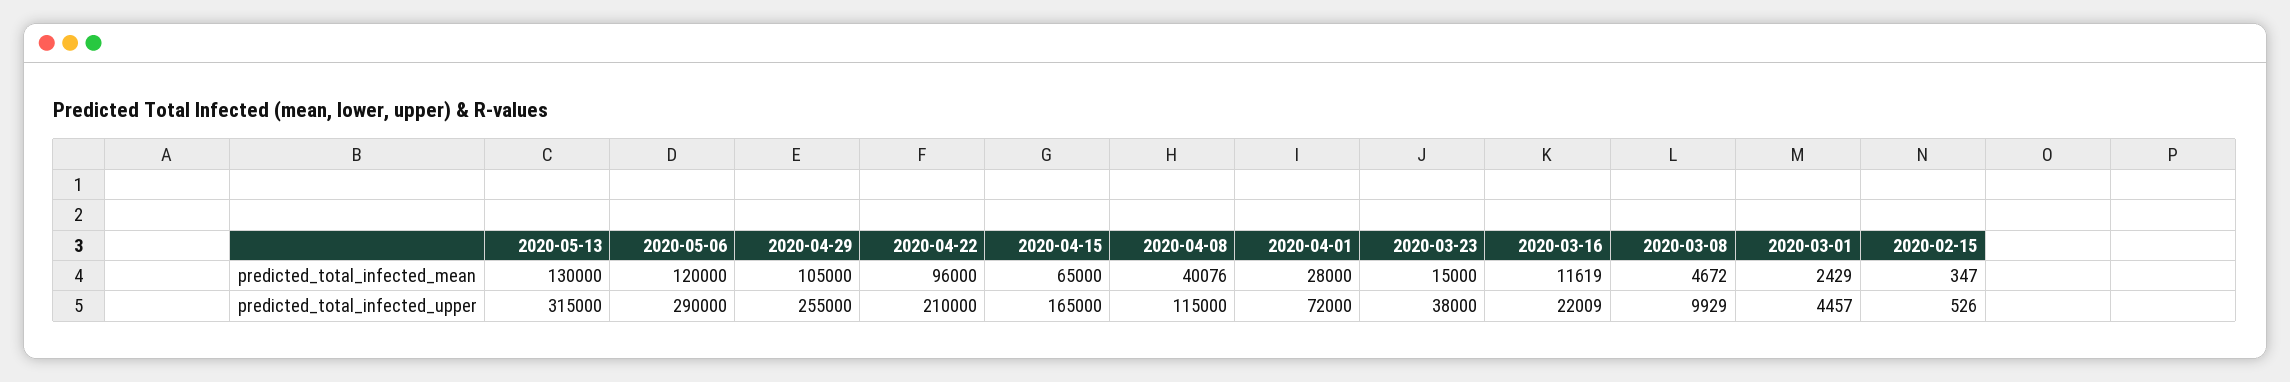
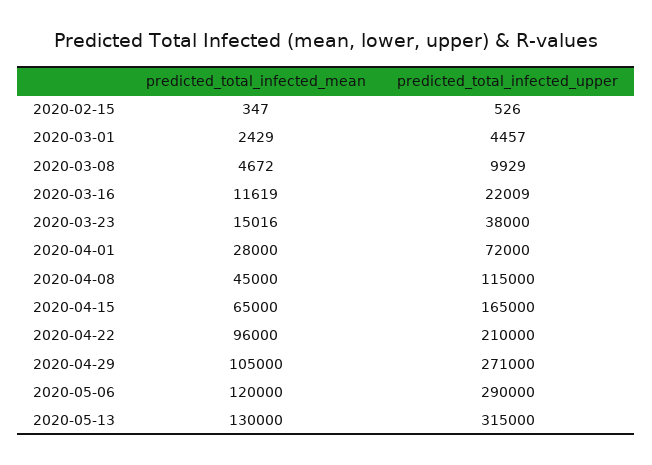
2020-04-08, predicted_total_infected_mean: 40076 -> 45000
2020-03-23, predicted_total_infected_mean: 15000 -> 15016
2020-04-29, predicted_total_infected_upper: 255000 -> 271000

